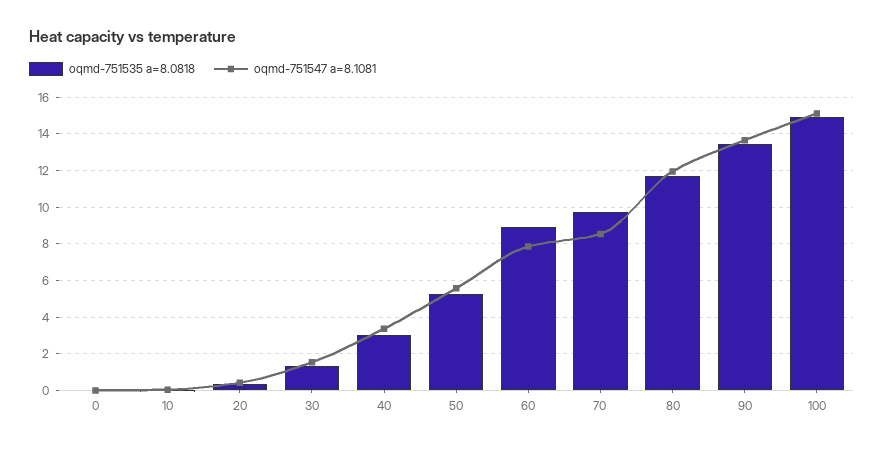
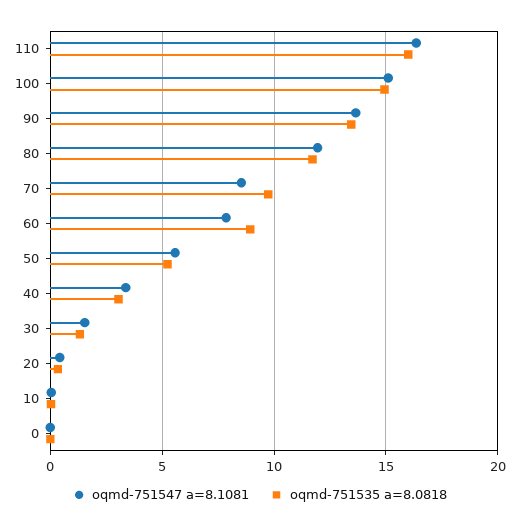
oqmd-751547 a=8.1081, 110: none -> 16.5
oqmd-751535 a=8.0818, 110: none -> 16

